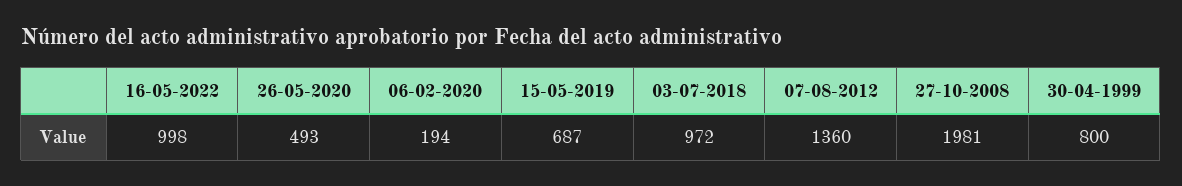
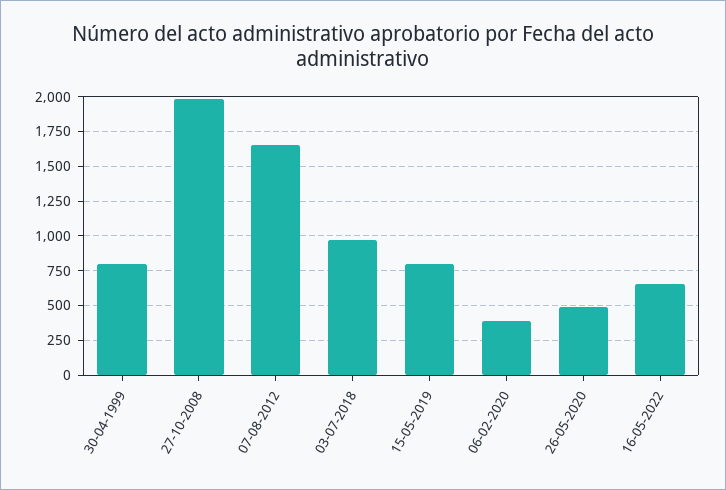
16-05-2022: 998 -> 650
06-02-2020: 194 -> 400
15-05-2019: 687 -> 800
07-08-2012: 1360 -> 1650

